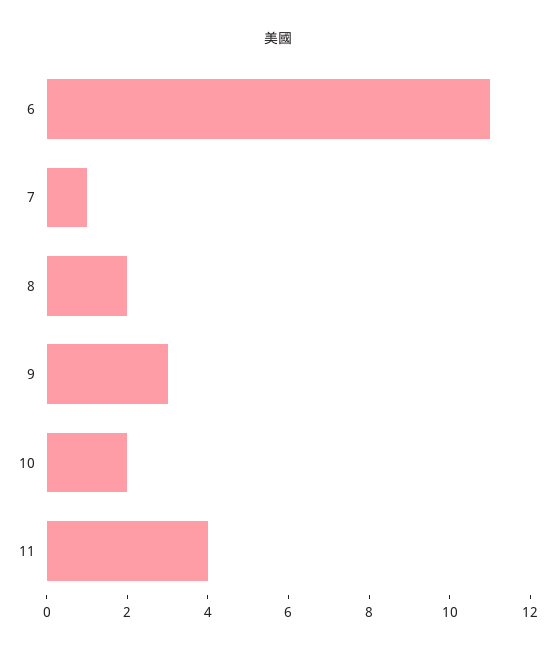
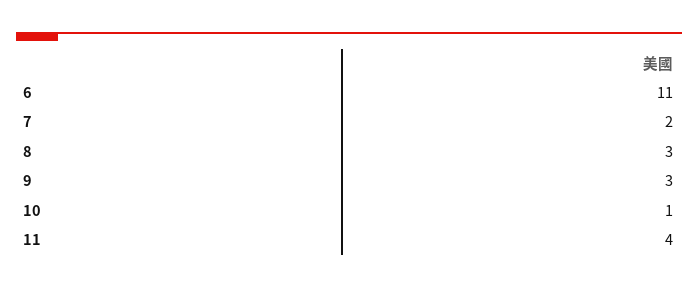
7: 1 -> 2
8: 2 -> 3
10: 2 -> 1

